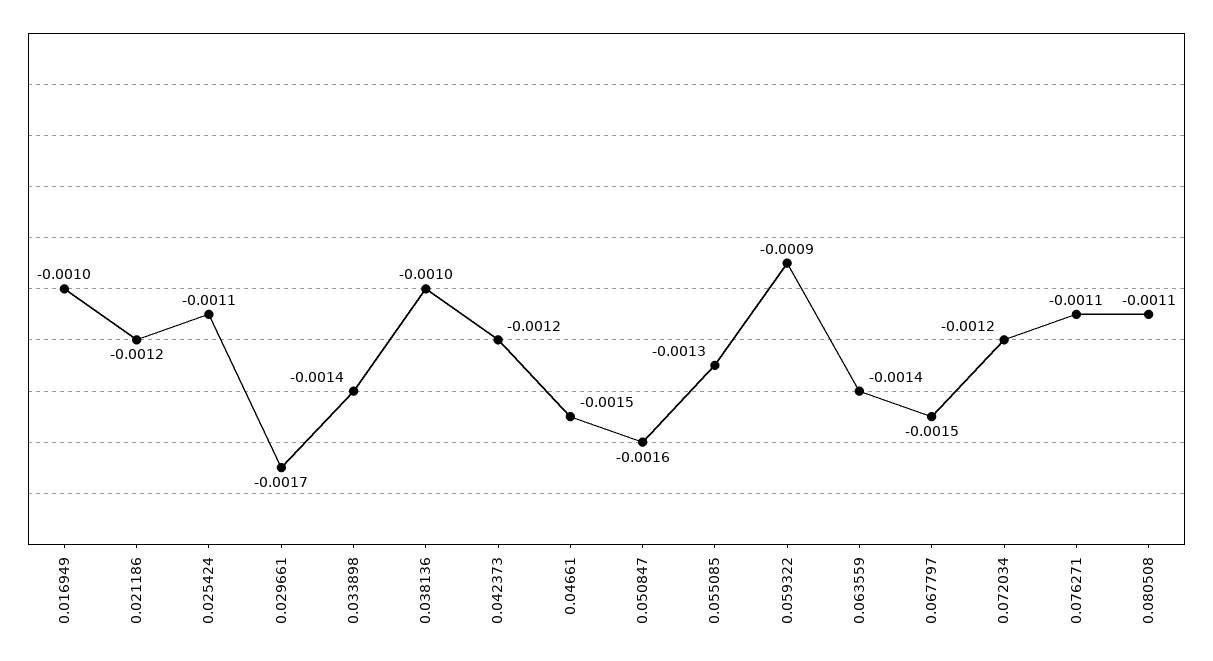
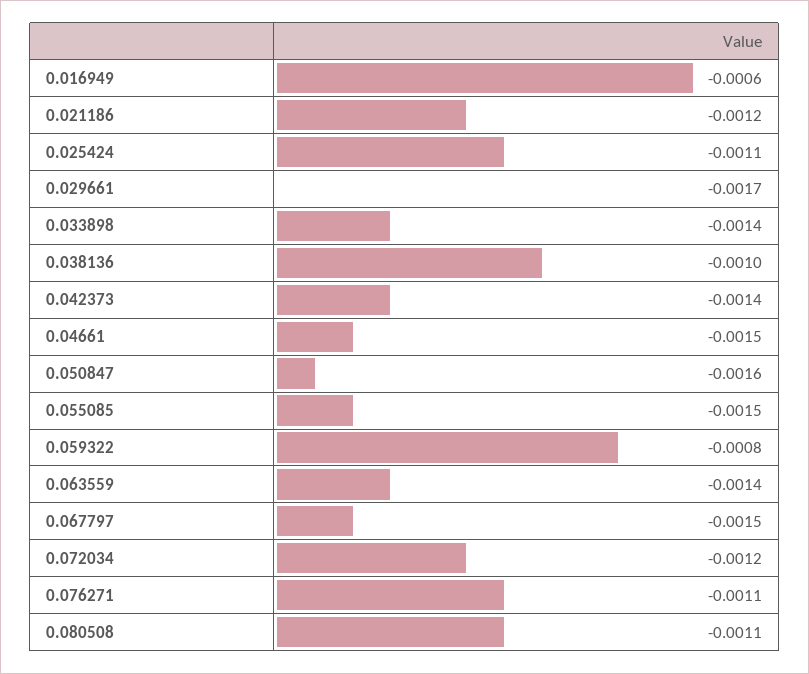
0.016949: -0.001 -> -0.0006
0.042373: -0.0012 -> -0.0014
0.055085: -0.0013 -> -0.0015
0.059322: -0.0009 -> -0.0008

